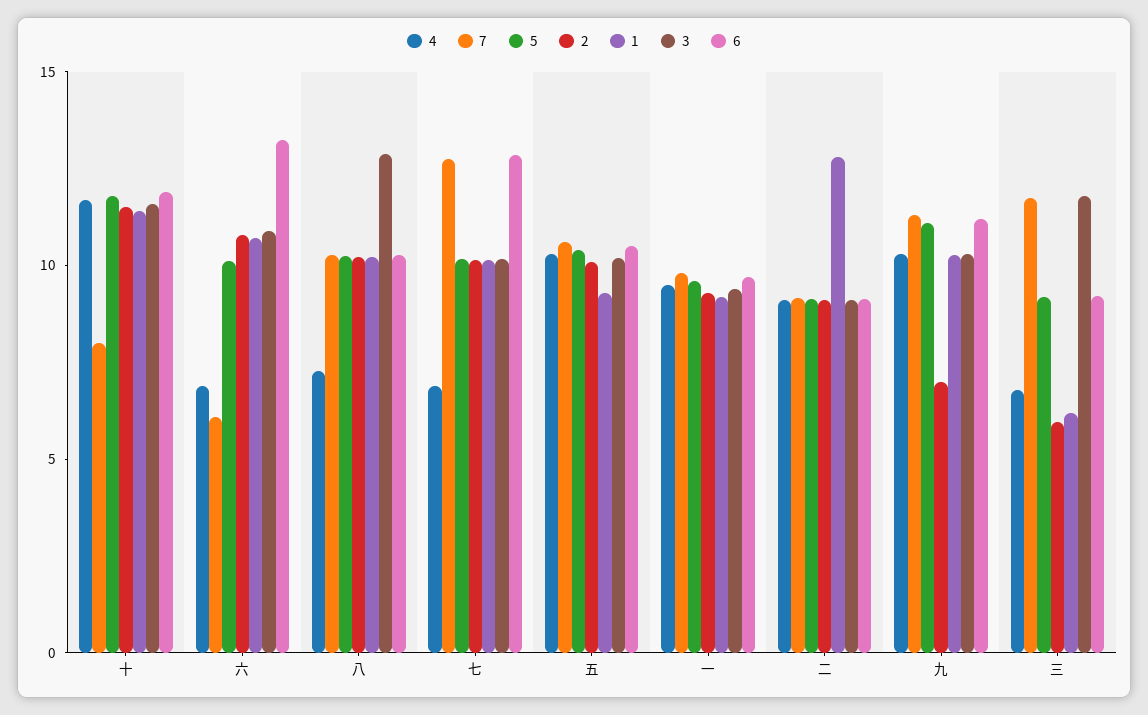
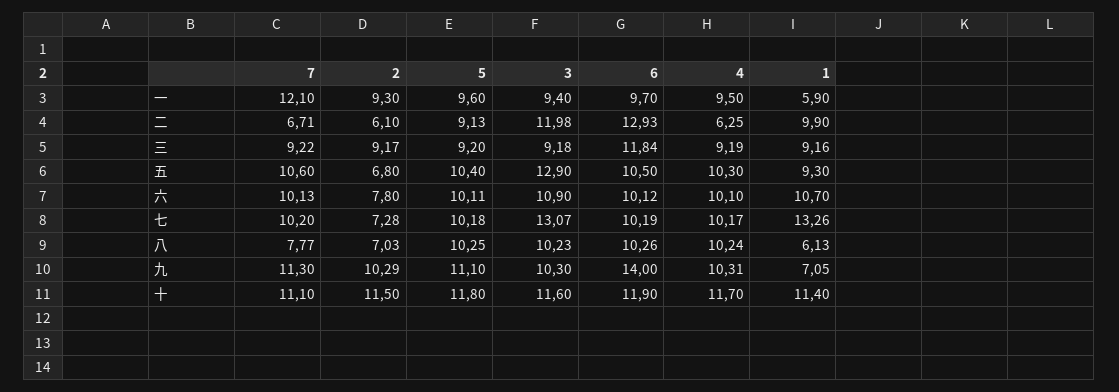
7, 十: 8 -> 11.1
4, 六: 7 -> 10.1
7, 六: 6 -> 10.13
2, 六: 11 -> 7.8
6, 六: 13 -> 10.12
4, 八: 7 -> 10.24
7, 八: 10 -> 7.77
2, 八: 10 -> 7.03
1, 八: 10 -> 6.13
3, 八: 13 -> 10.23
4, 七: 7 -> 10.17
7, 七: 13 -> 10.2
2, 七: 10 -> 7.28
1, 七: 10 -> 13.26
3, 七: 10 -> 13.07
6, 七: 13 -> 10.19
2, 五: 10 -> 6.8
3, 五: 10 -> 12.9
7, 一: 10 -> 12.1
1, 一: 9 -> 5.9
4, 二: 9 -> 6.25
7, 二: 9 -> 6.71
2, 二: 9 -> 6.1
1, 二: 13 -> 9.9
3, 二: 9 -> 11.98
6, 二: 9 -> 12.93
2, 九: 7 -> 10.29
1, 九: 10 -> 7.05
6, 九: 11 -> 14
4, 三: 7 -> 9.19
7, 三: 12 -> 9.22
2, 三: 6 -> 9.17
1, 三: 6 -> 9.16
3, 三: 12 -> 9.18
6, 三: 9 -> 11.84

